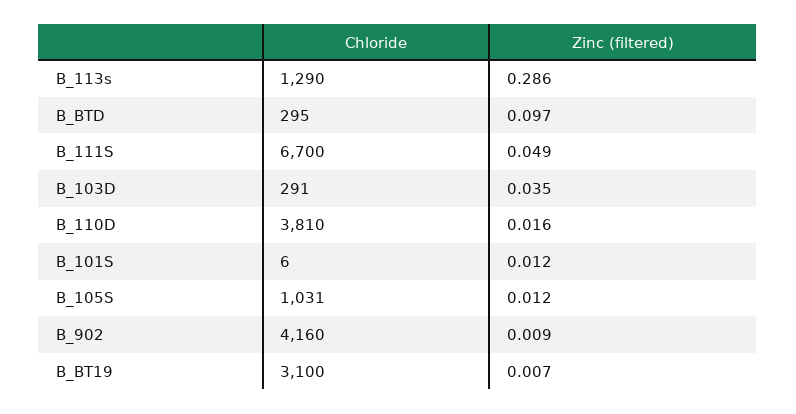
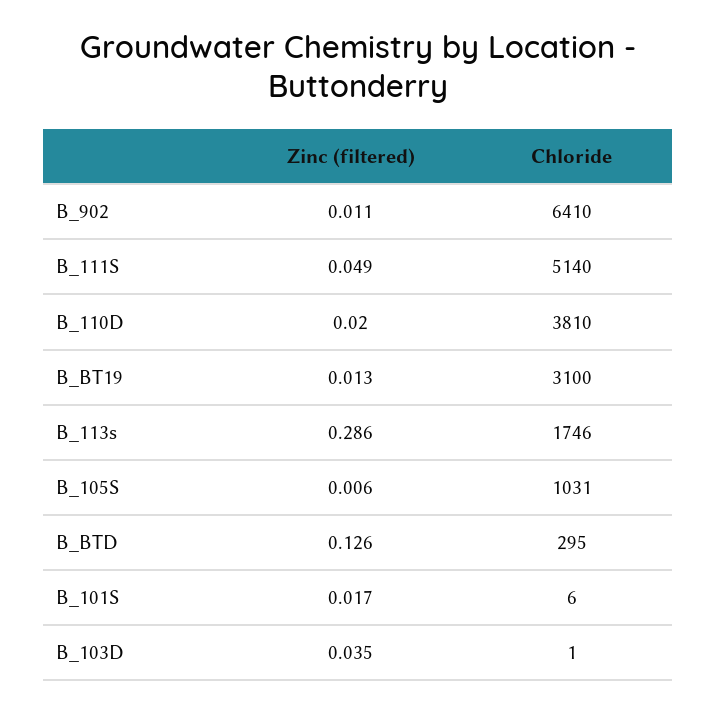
Chloride, B_113s: 1290 -> 1746
Zinc (filtered), B_BTD: 0.097 -> 0.126
Chloride, B_111S: 6700 -> 5140
Chloride, B_103D: 291 -> 1
Zinc (filtered), B_110D: 0.016 -> 0.02
Zinc (filtered), B_101S: 0.012 -> 0.017
Zinc (filtered), B_105S: 0.012 -> 0.006
Chloride, B_902: 4160 -> 6410
Zinc (filtered), B_902: 0.009 -> 0.011
Zinc (filtered), B_BT19: 0.007 -> 0.013

